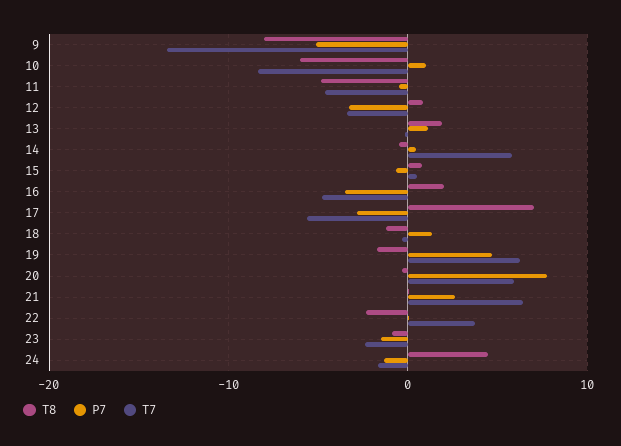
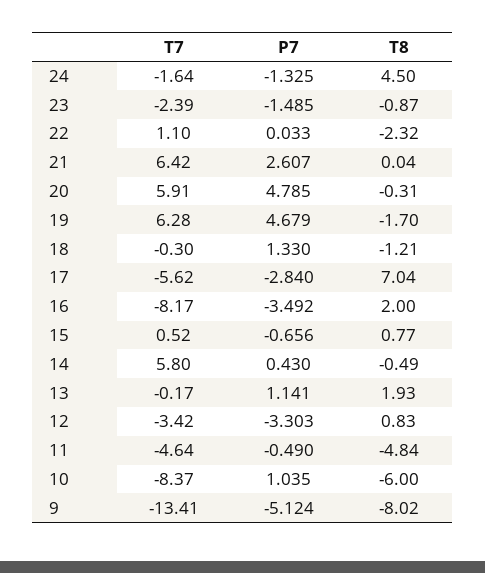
T7, 16: -5 -> -8.17
P7, 20: 8 -> 4.785
T7, 22: 4 -> 1.1

